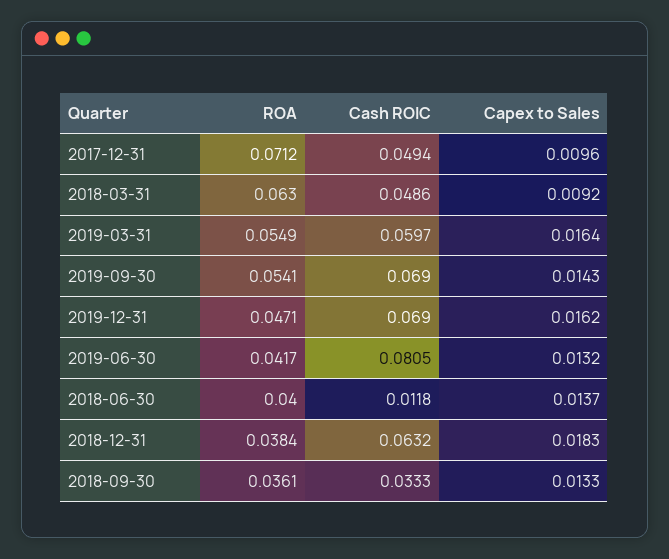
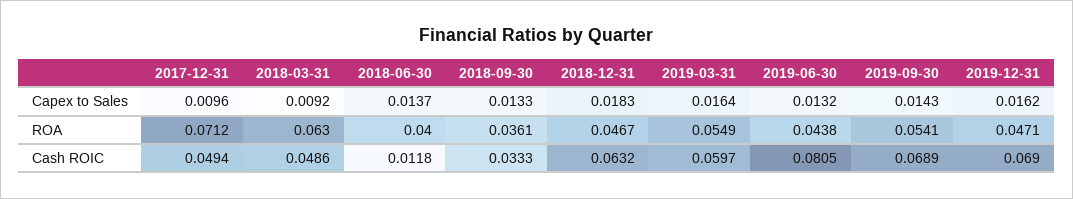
Cash ROIC, 2019-09-30: 0.069 -> 0.0689
ROA, 2019-06-30: 0.0417 -> 0.0438
ROA, 2018-12-31: 0.0384 -> 0.0467

